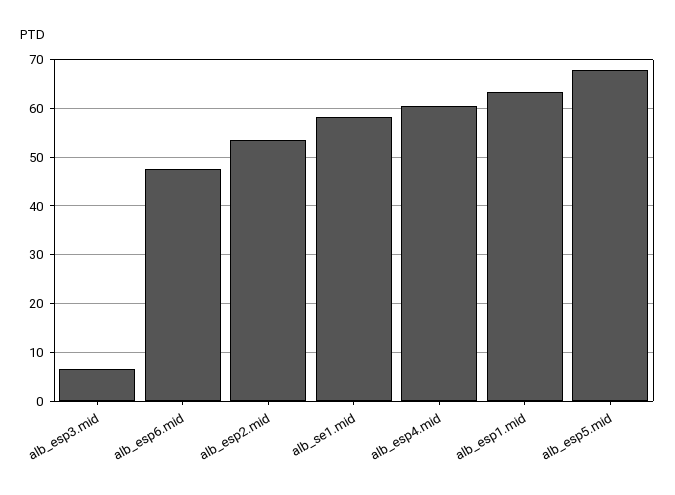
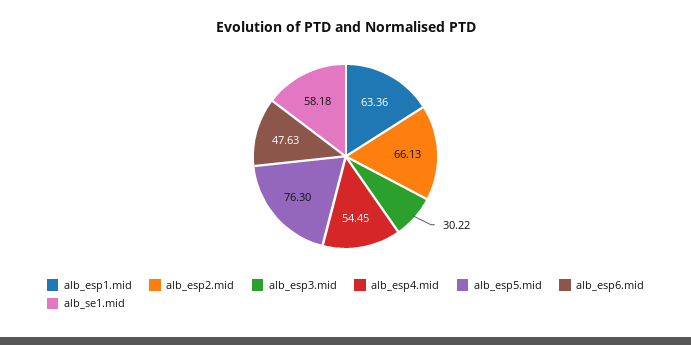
alb_esp3.mid: 6 -> 30.22
alb_esp2.mid: 54 -> 66.13
alb_esp4.mid: 60 -> 54.45
alb_esp5.mid: 68 -> 76.3

